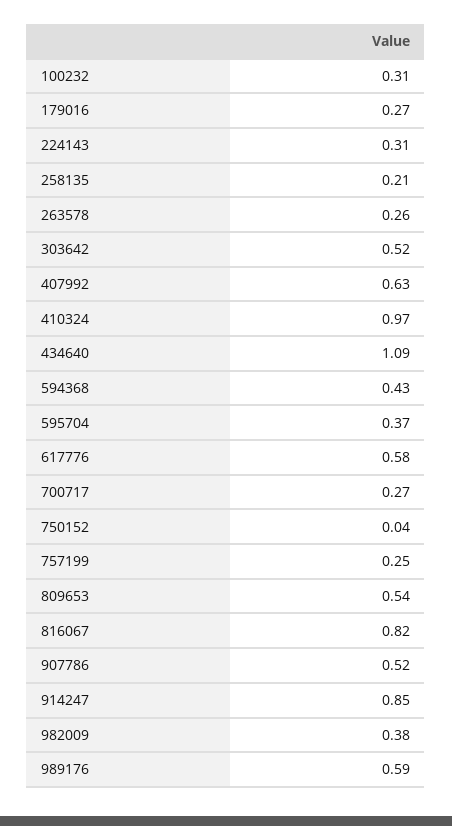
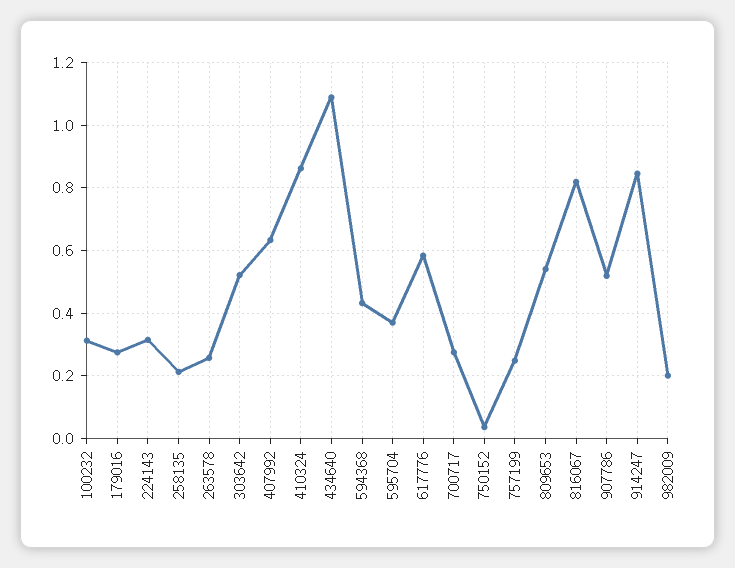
410324: 0.97 -> 0.86
982009: 0.38 -> 0.2
989176: 0.59 -> none

